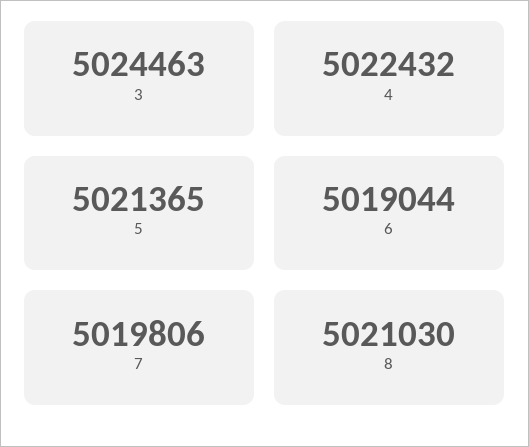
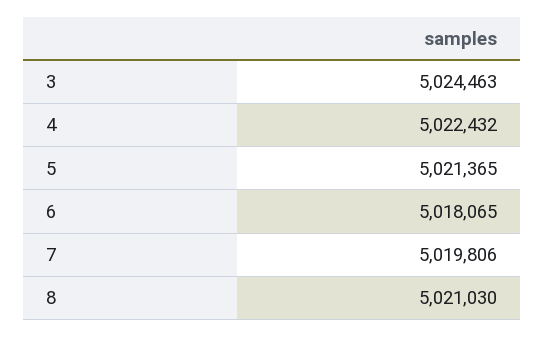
6: 5019044 -> 5018065

